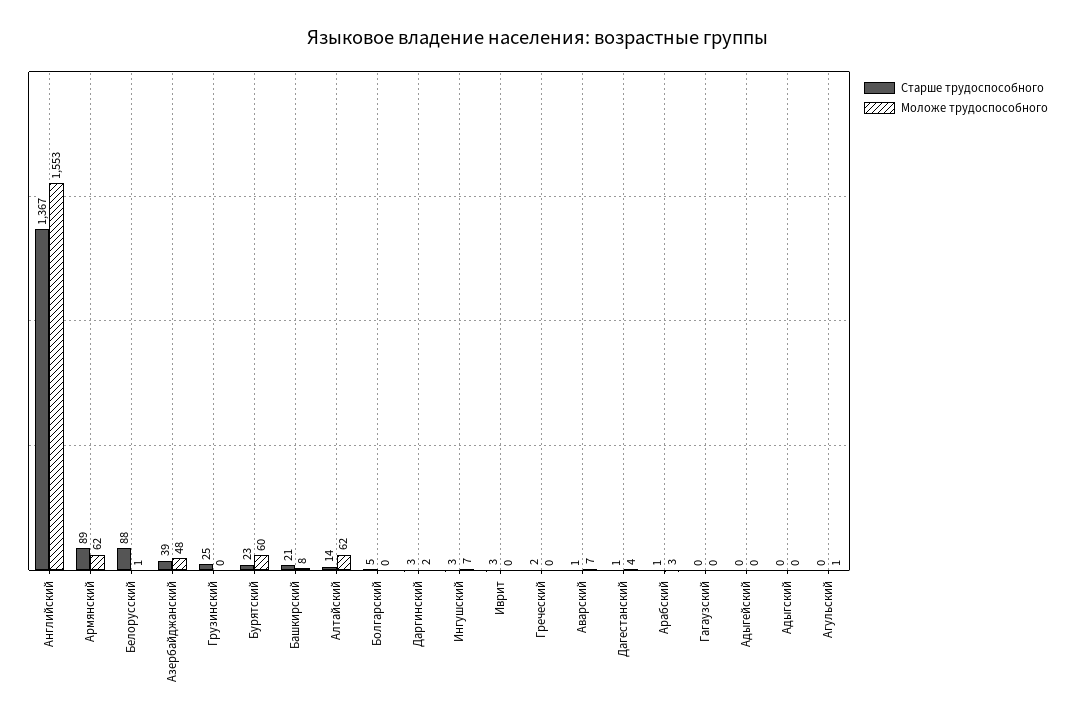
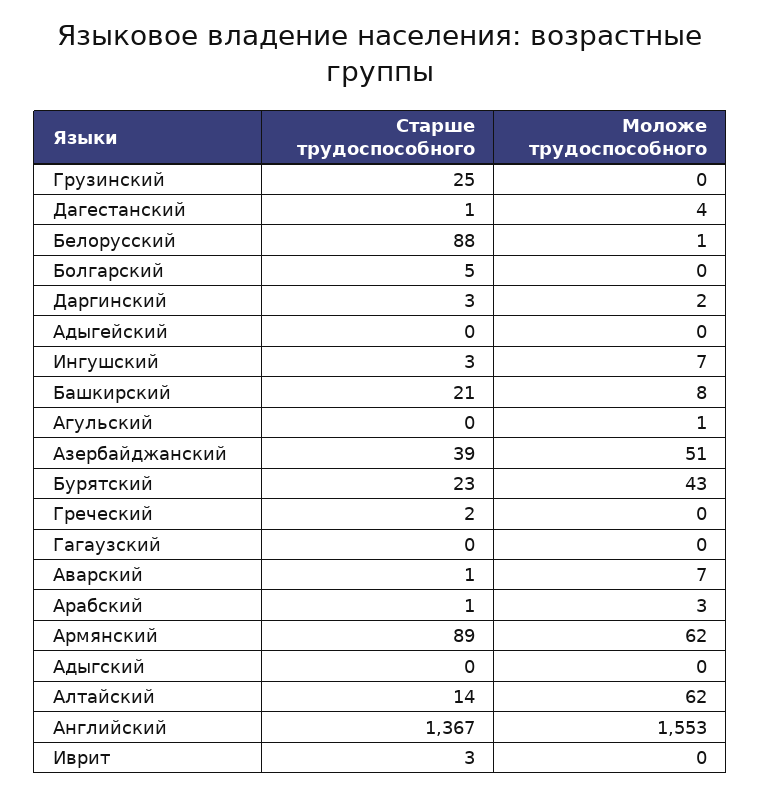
Моложе трудоспособного, Азербайджанский: 48 -> 51
Моложе трудоспособного, Бурятский: 60 -> 43

